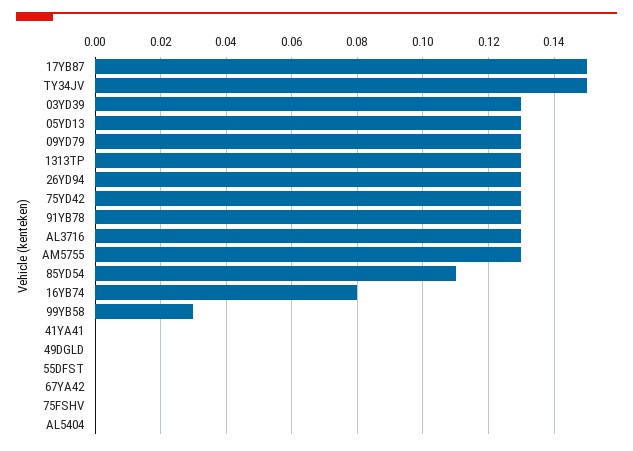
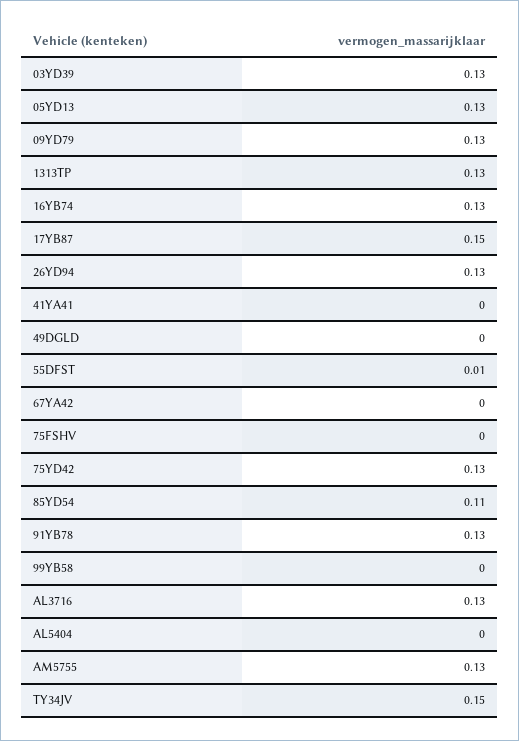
16YB74: 0.08 -> 0.13
99YB58: 0.03 -> 0
55DFST: 0 -> 0.01

